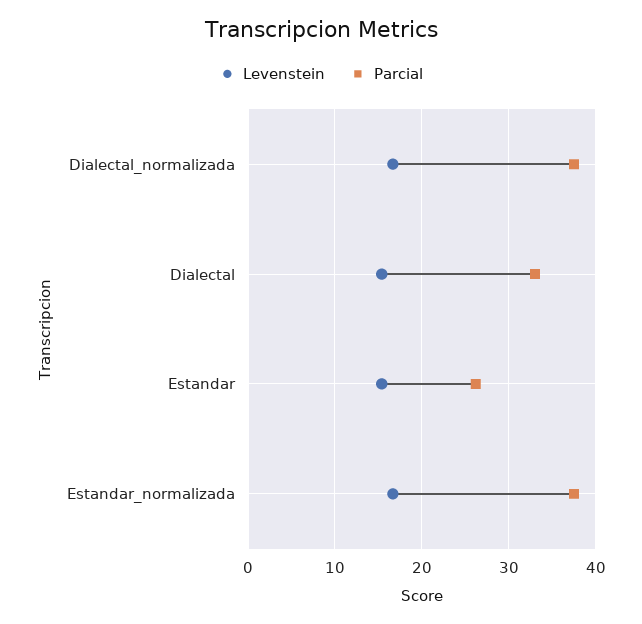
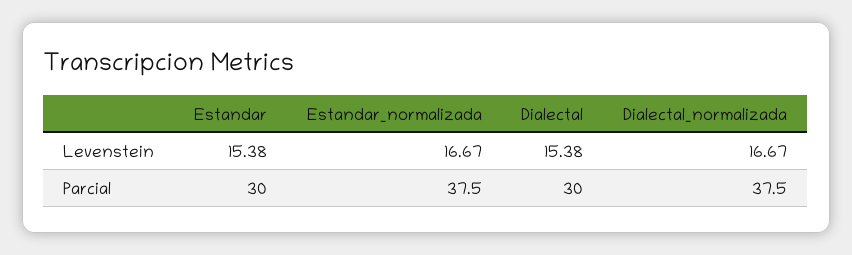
Parcial, Dialectal: 33 -> 30
Parcial, Estandar: 26 -> 30

